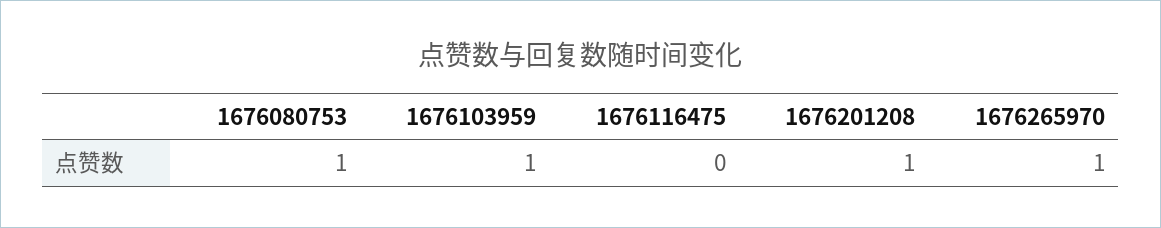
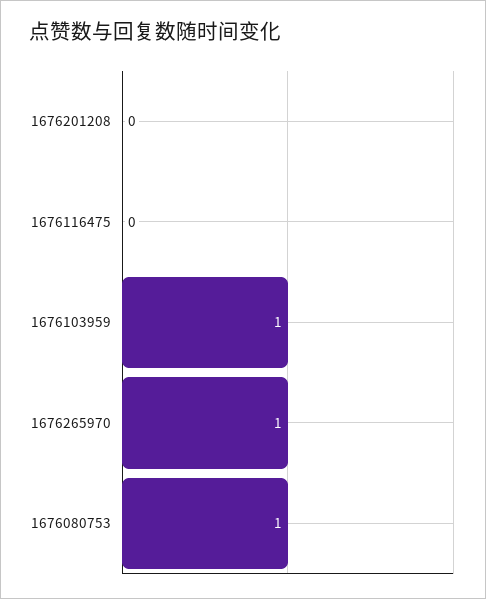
1676201208: 1 -> 0

